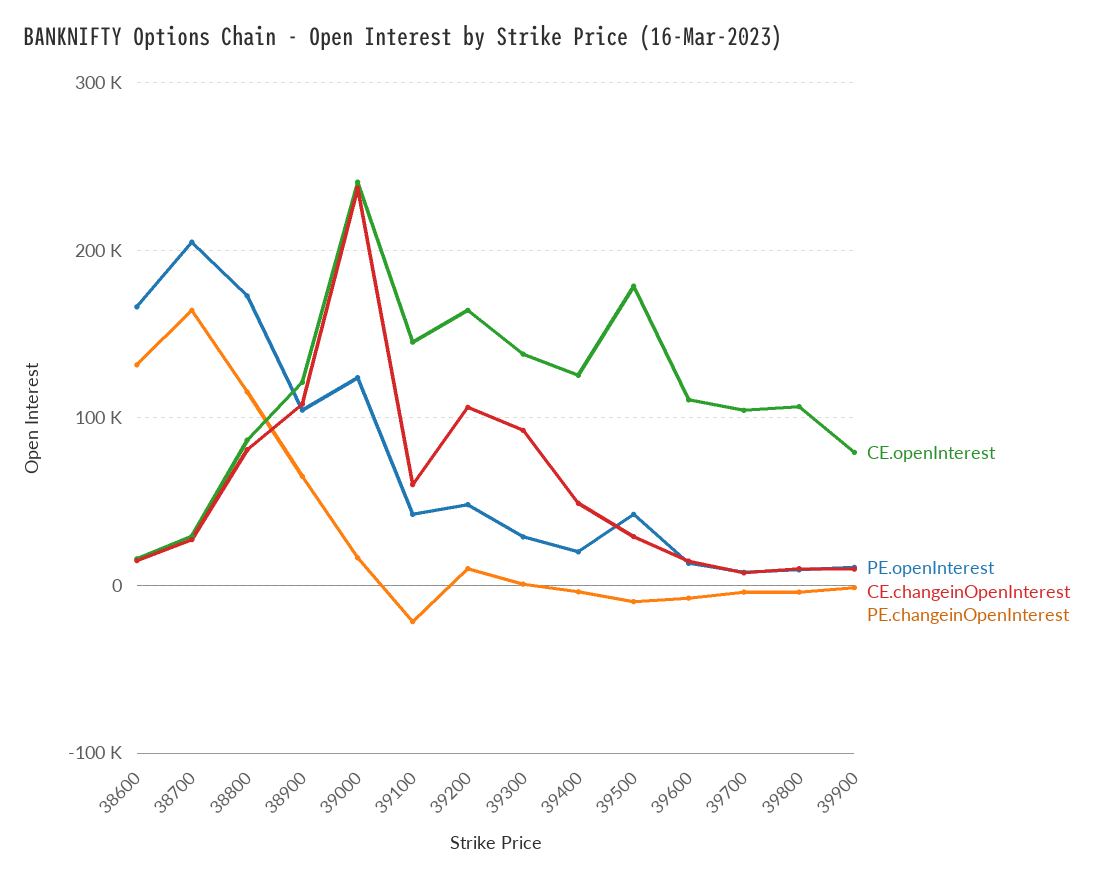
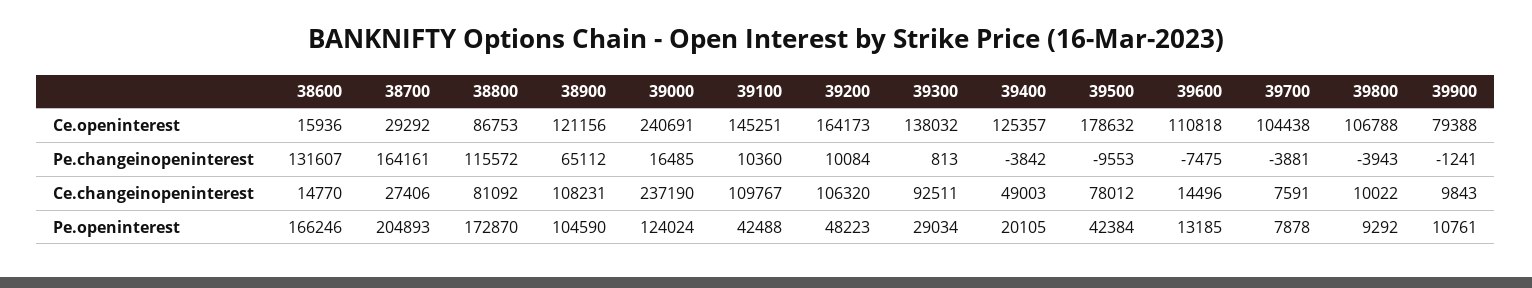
CE.changeinOpenInterest, 39100: 60000 -> 109767
PE.changeinOpenInterest, 39100: -20000 -> 10360
CE.changeinOpenInterest, 39500: 30000 -> 78012

